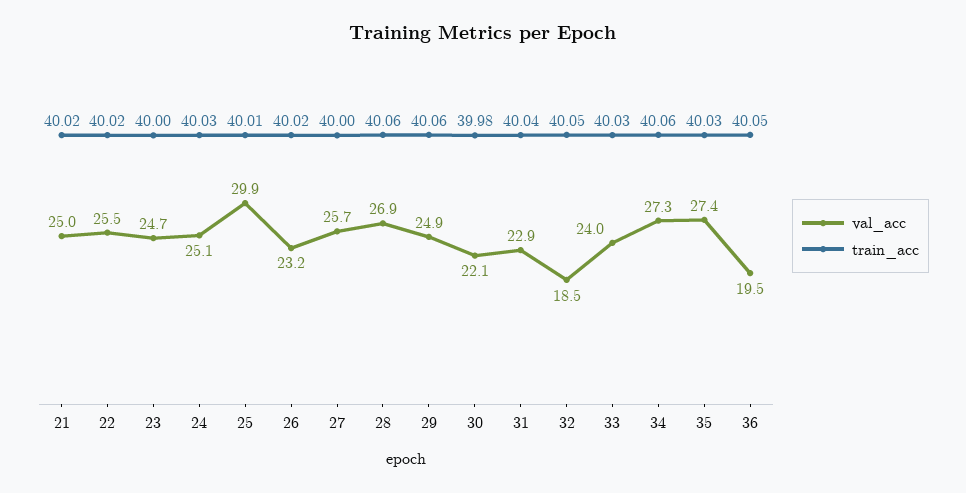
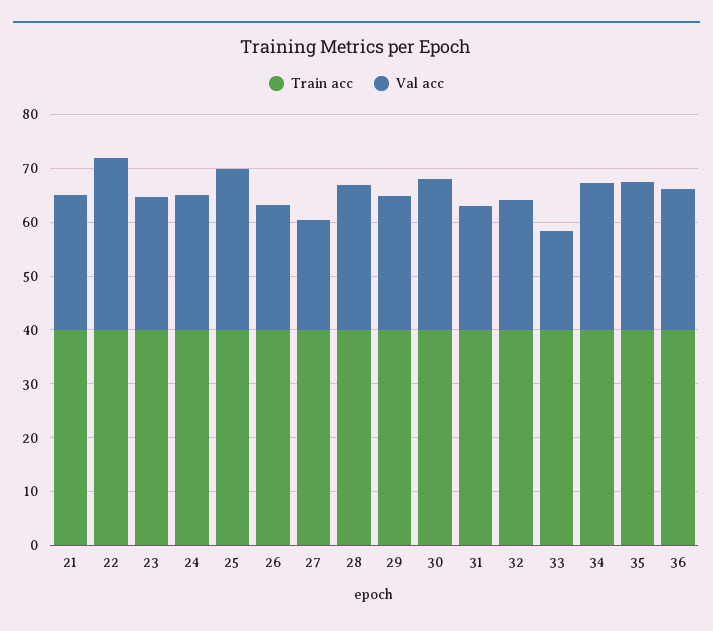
val_acc, 22: 25.5 -> 32
val_acc, 27: 25.7 -> 20
val_acc, 30: 22.1 -> 28
val_acc, 32: 18.5 -> 24
val_acc, 33: 24 -> 18
val_acc, 36: 19.5 -> 26

